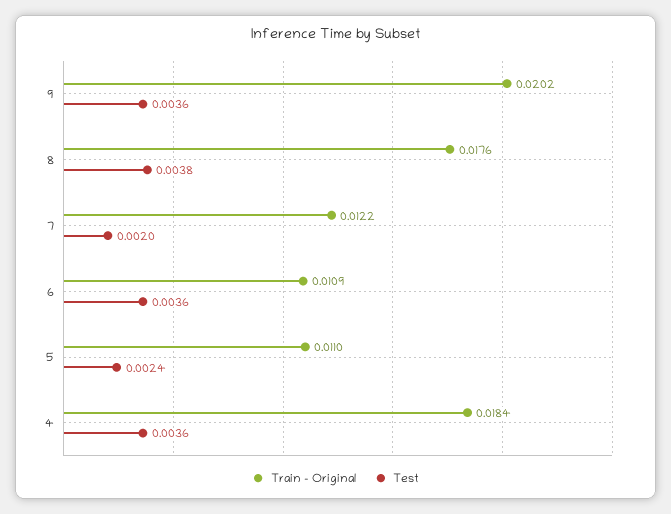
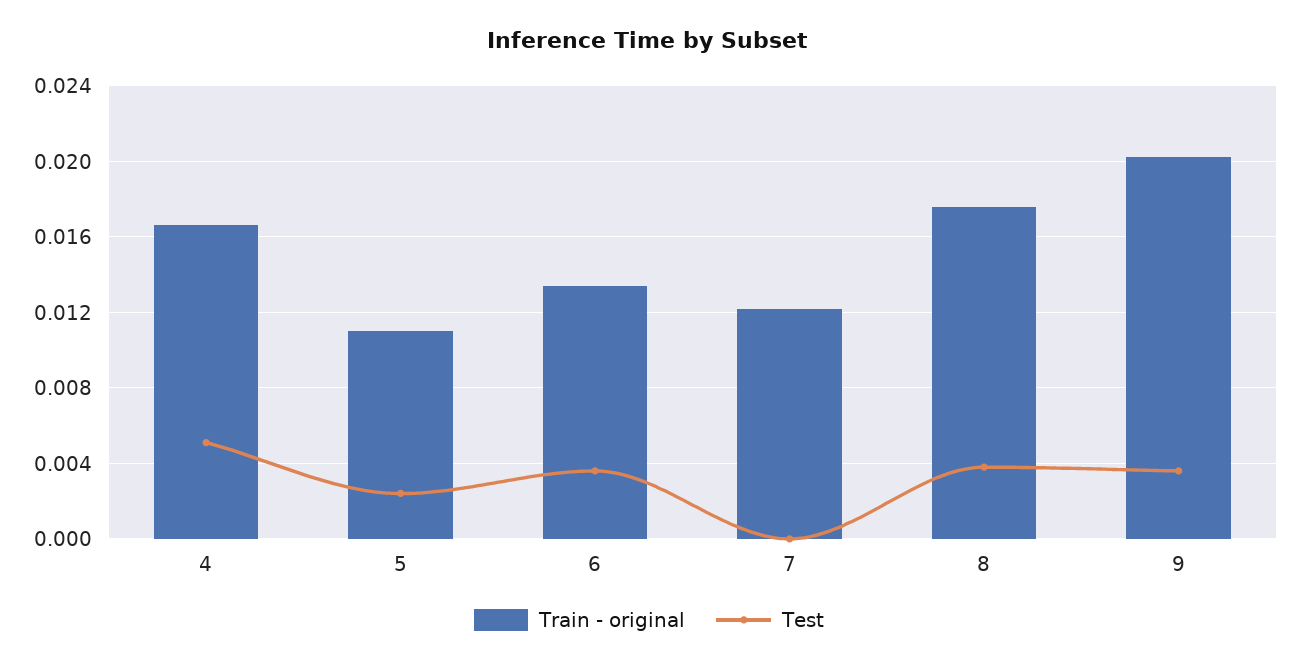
Test, 7: 0.002 -> 0
Train - Original, 6: 0.0109 -> 0.0135
Train - Original, 4: 0.0184 -> 0.0165
Test, 4: 0.0036 -> 0.005

